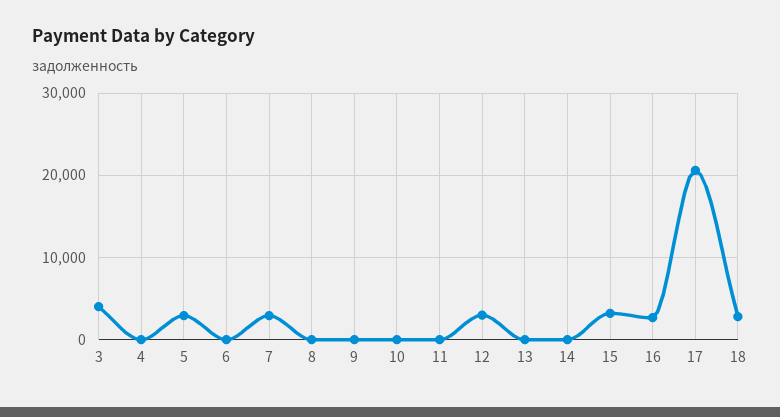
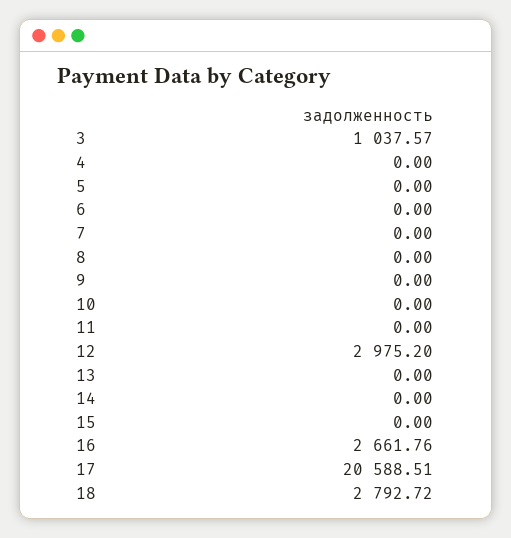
3: 4000 -> 1037.57
5: 3000 -> 0
7: 3000 -> 0
15: 3000 -> 0

